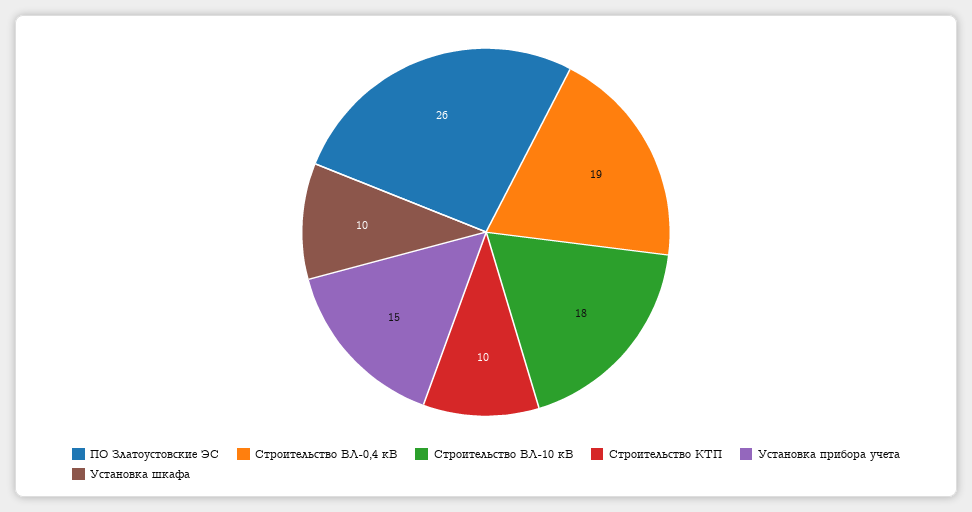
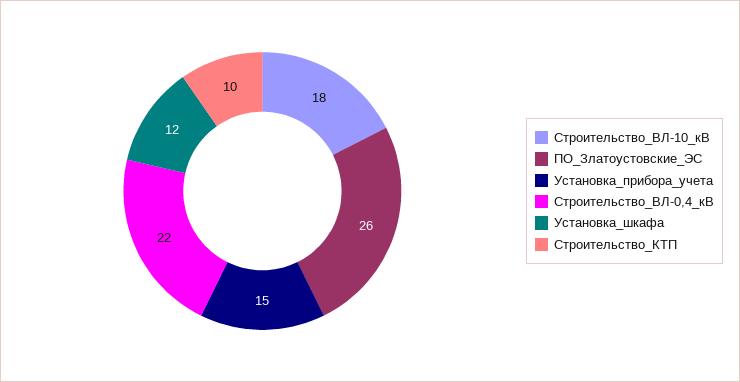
Строительство ВЛ-0,4 кВ: 19 -> 22
Установка шкафа: 10 -> 12

